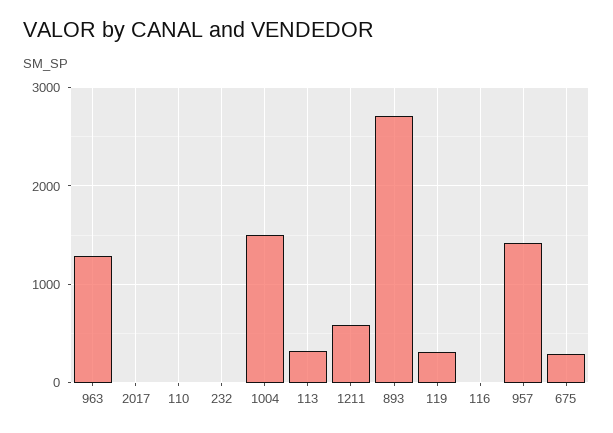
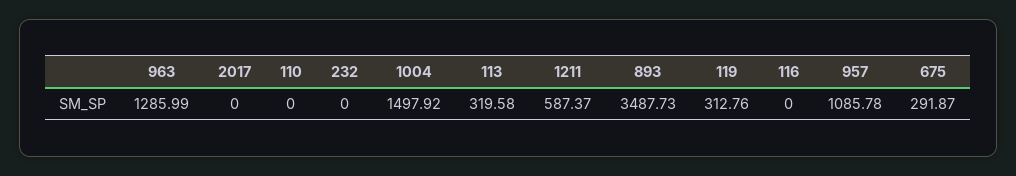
893: 2700 -> 3487.73
957: 1400 -> 1085.78

